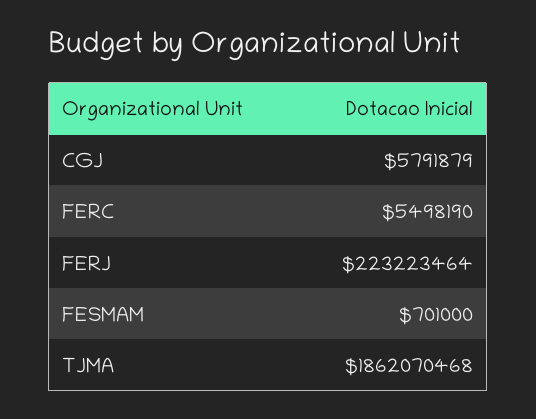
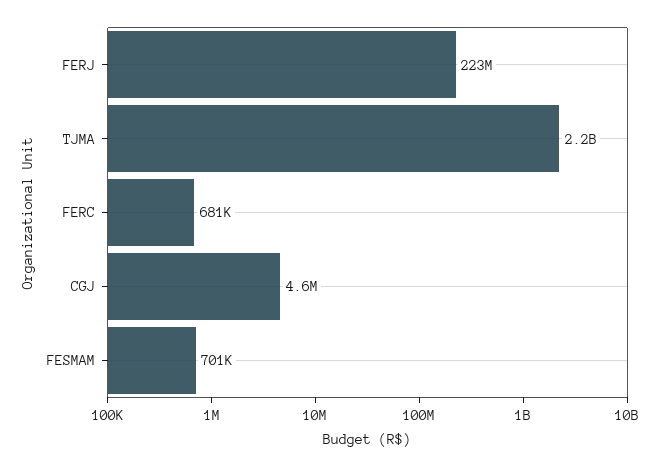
CGJ: 5791879 -> 4600000
FERC: 5498190 -> 681000
TJMA: 1862070468 -> 2200000000

